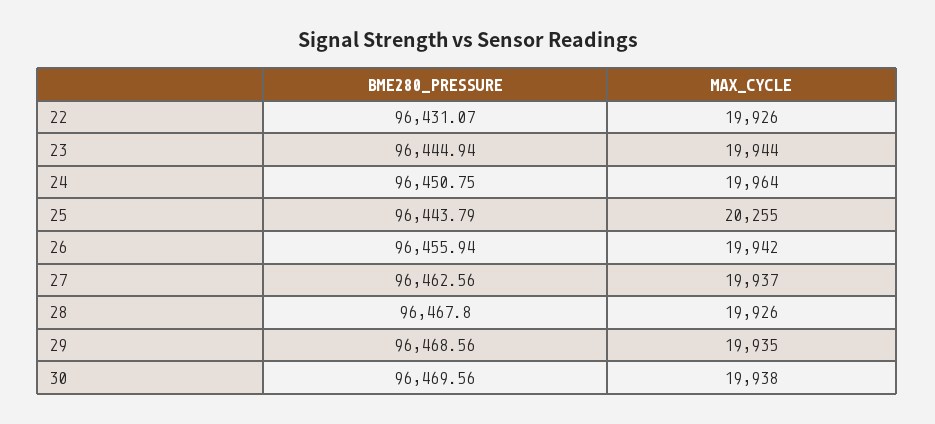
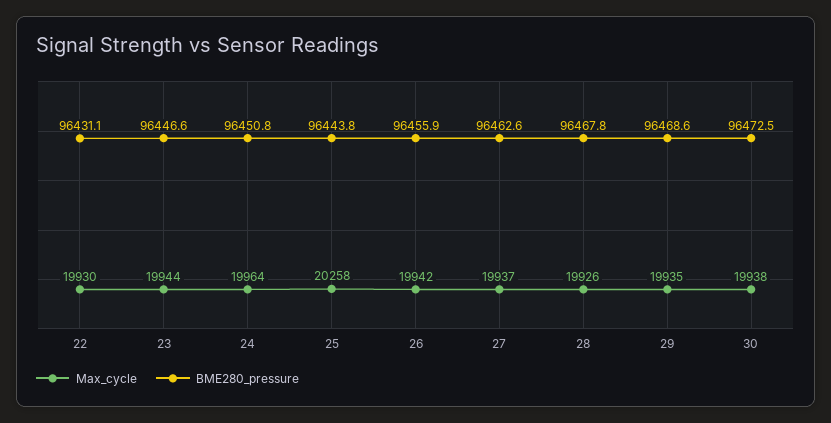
MAX_CYCLE, 22: 19926 -> 19930
BME280_PRESSURE, 23: 96444.94 -> 96446.6
MAX_CYCLE, 25: 20255 -> 20258
BME280_PRESSURE, 30: 96469.56 -> 96472.5

